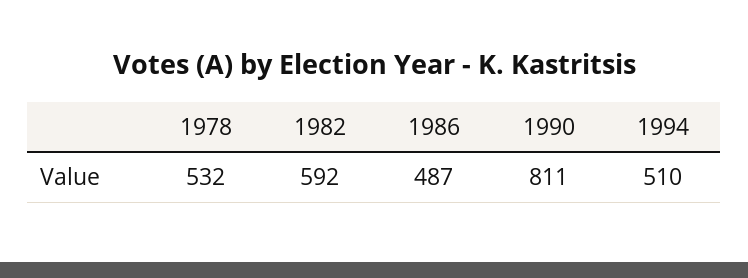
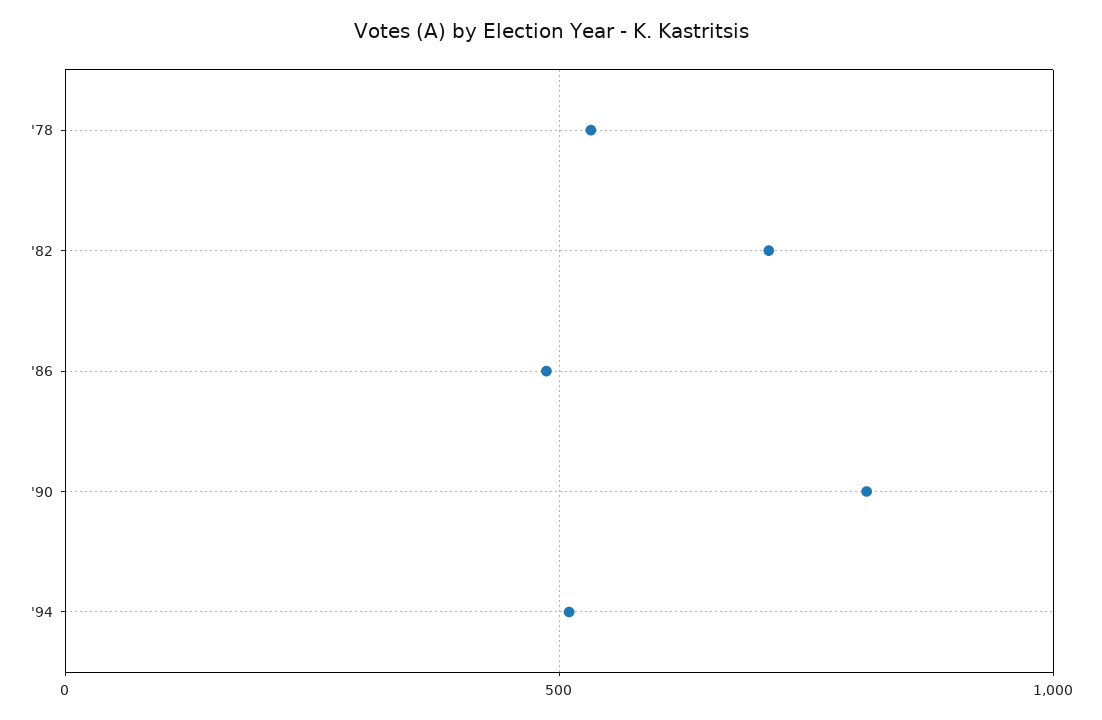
1982: 592 -> 700

